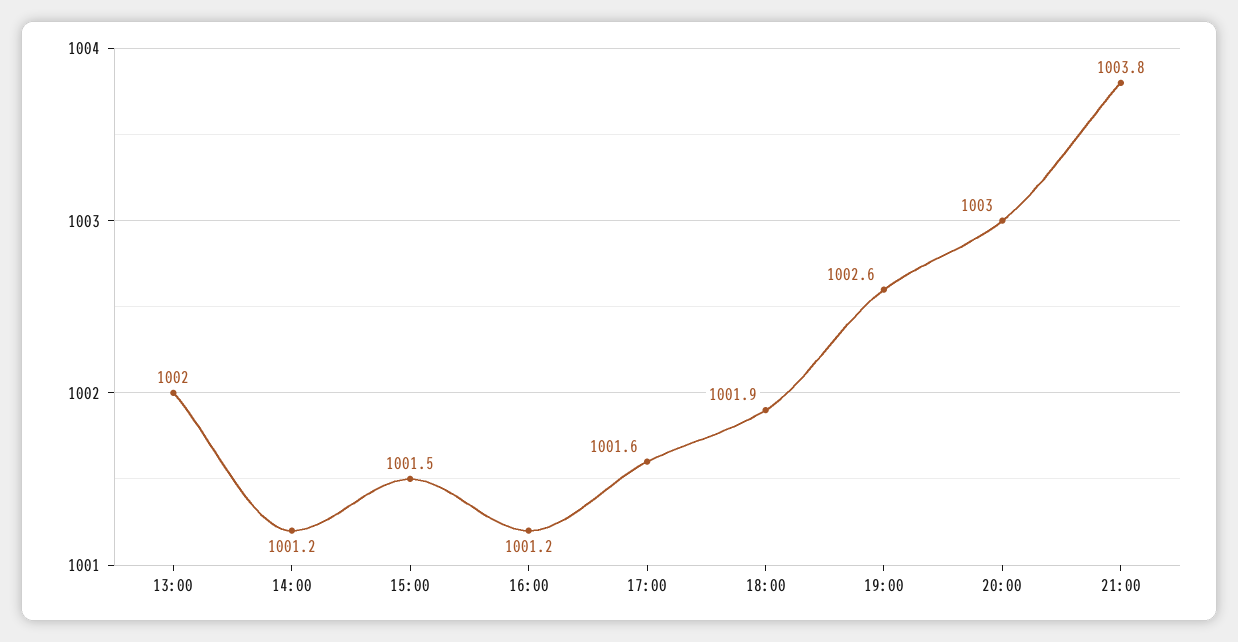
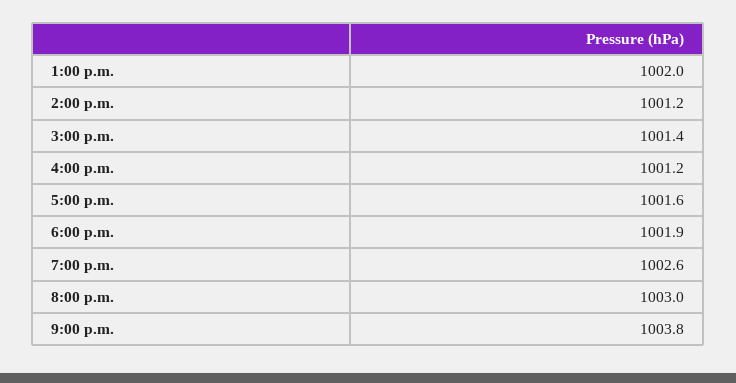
15:00: 1001.5 -> 1001.4

